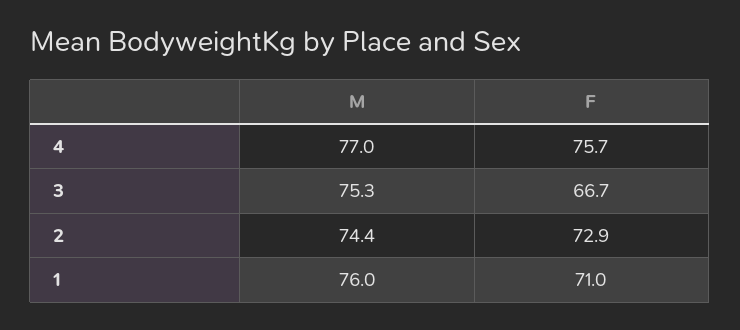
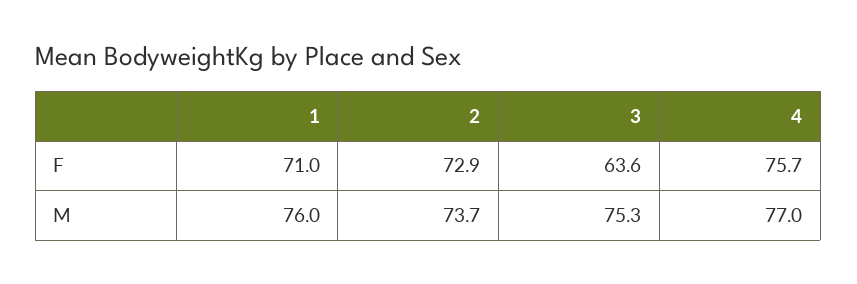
F, 3: 66.7 -> 63.6
M, 2: 74.4 -> 73.7

